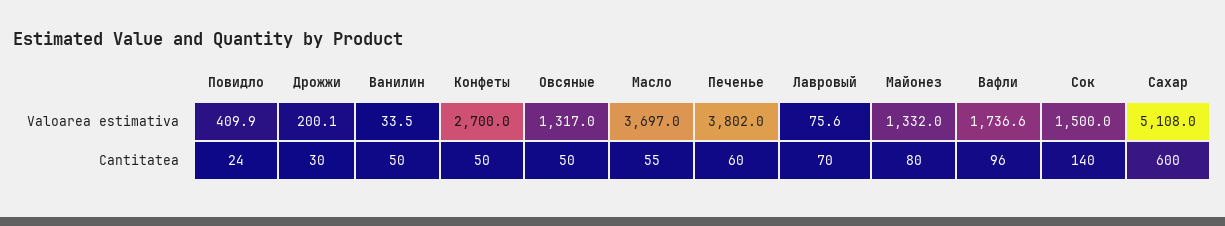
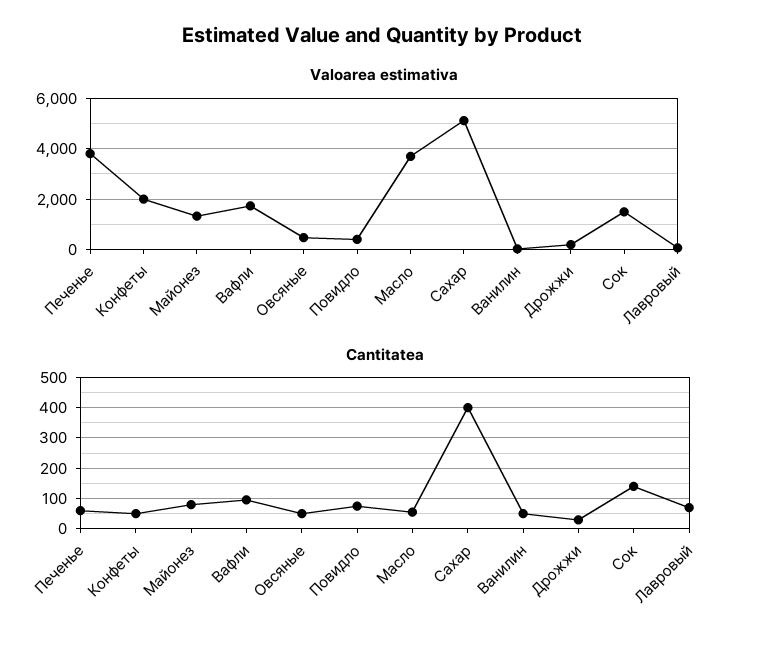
Valoarea estimativa, Конфеты: 2700 -> 2000
Valoarea estimativa, Овсяные: 1317 -> 500
Cantitatea, Повидло: 24 -> 80
Cantitatea, Сахар: 600 -> 400

